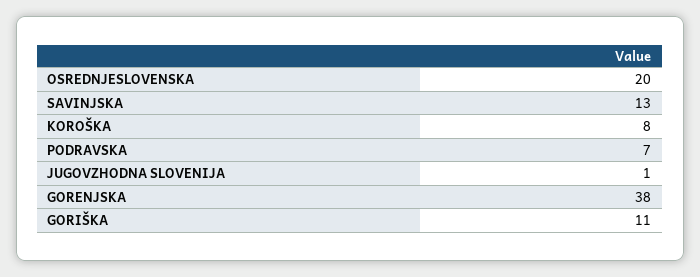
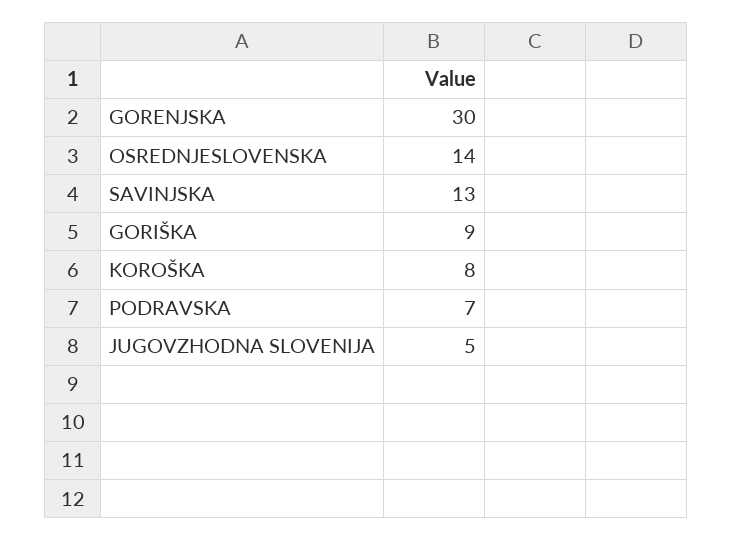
OSREDNJESLOVENSKA: 20 -> 14
JUGOVZHODNA SLOVENIJA: 1 -> 5
GORENJSKA: 38 -> 30
GORIŠKA: 11 -> 9

